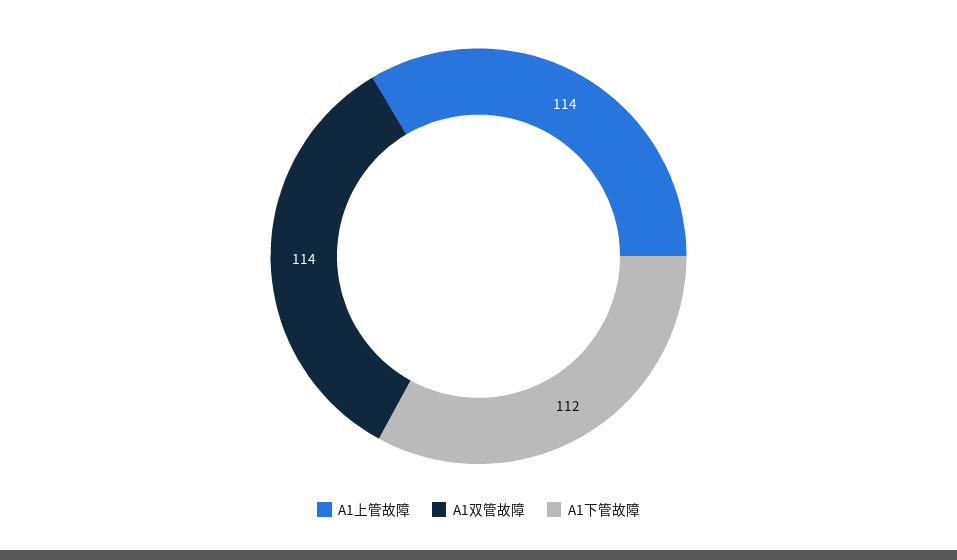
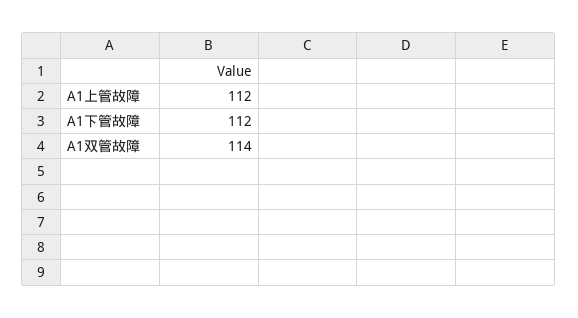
A1上管故障: 114 -> 112

